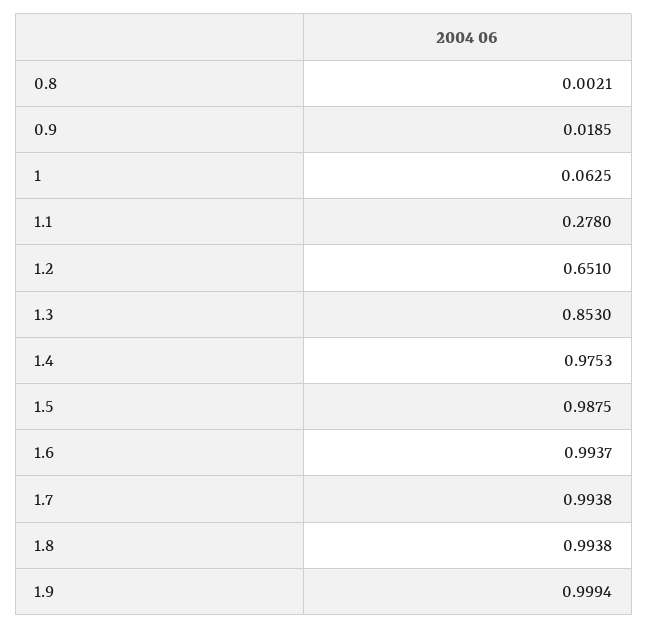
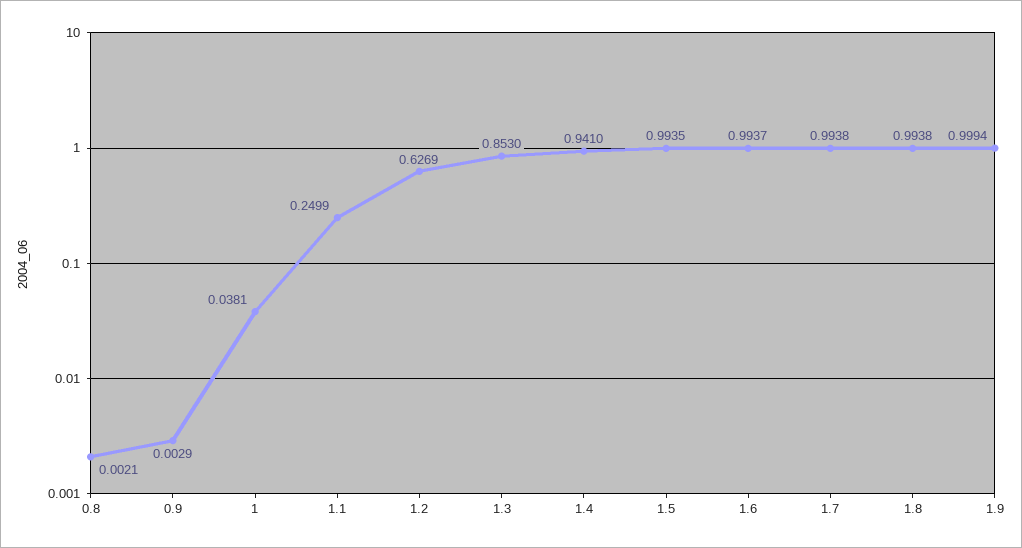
0.9: 0.0185 -> 0.0029
1: 0.0625 -> 0.0381
1.1: 0.278 -> 0.2499
1.2: 0.651 -> 0.6269
1.4: 0.9753 -> 0.941
1.5: 0.9875 -> 0.9935

